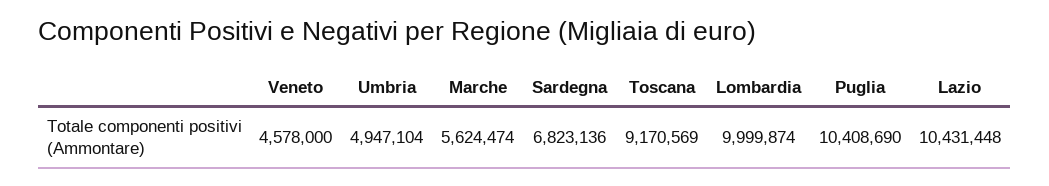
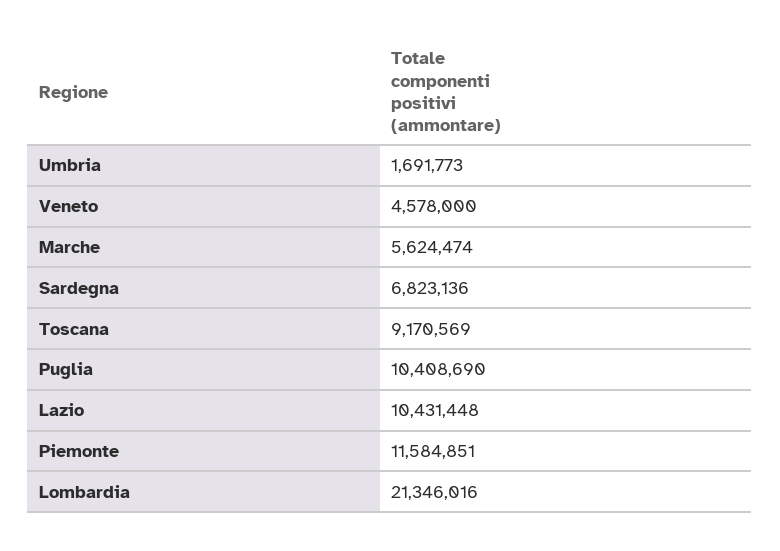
Umbria: 4947104 -> 1691773
Lombardia: 9999874 -> 21346016
Piemonte: none -> 11584851

